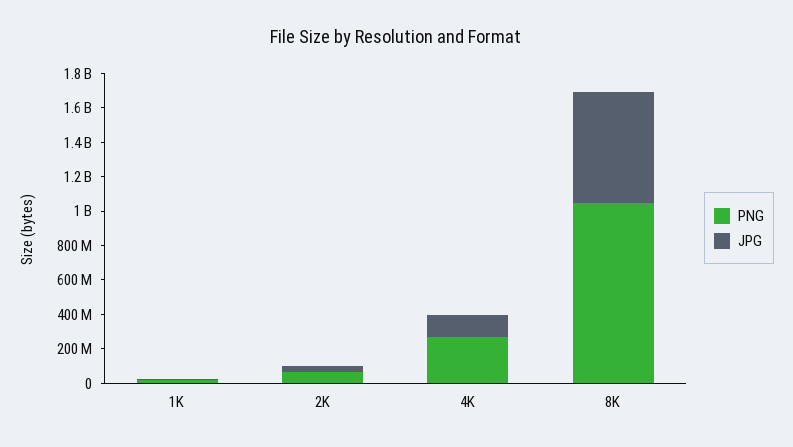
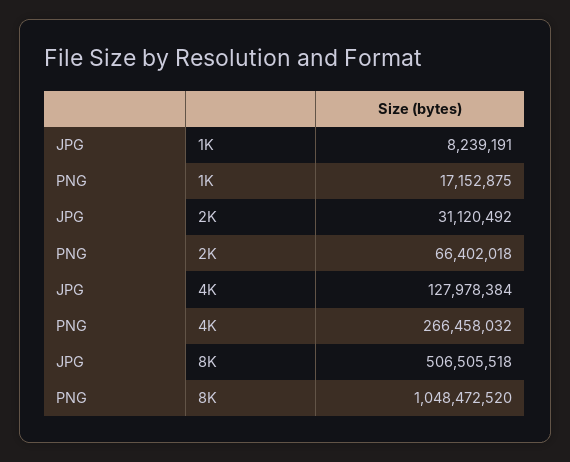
JPG, 8K: 650000000 -> 506505518

